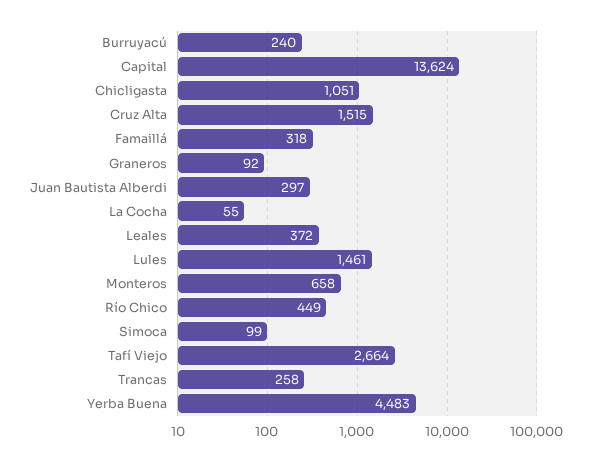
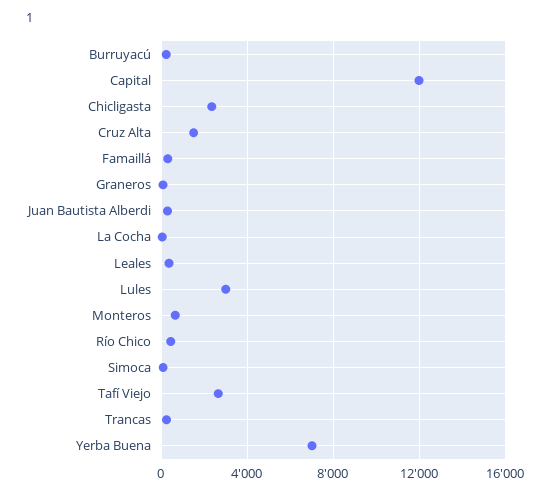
Capital: 13624 -> 12000
Chicligasta: 1051 -> 2500
Lules: 1461 -> 3000
Yerba Buena: 4483 -> 7000

